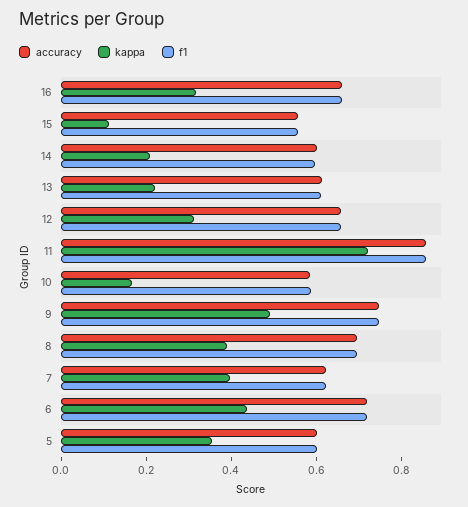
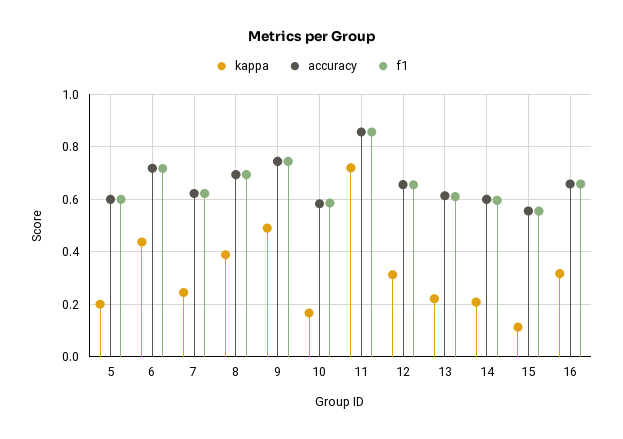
kappa, 7: 0.4 -> 0.25
kappa, 5: 0.35 -> 0.2

